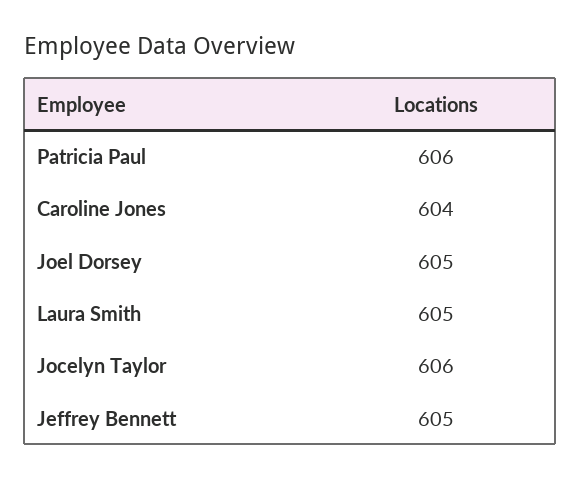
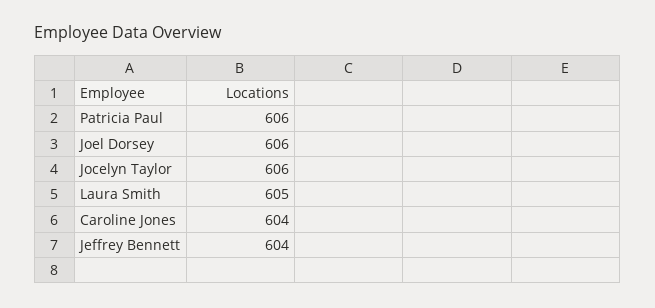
Joel Dorsey: 605 -> 606
Jeffrey Bennett: 605 -> 604

